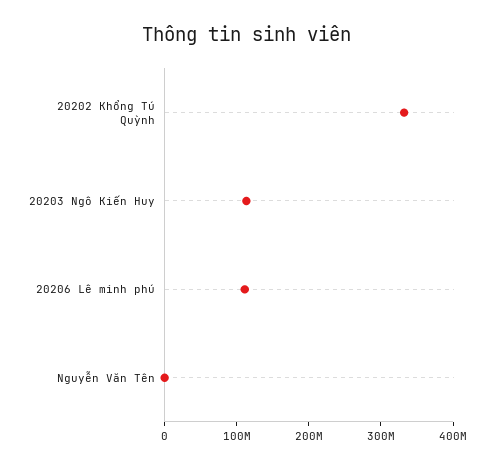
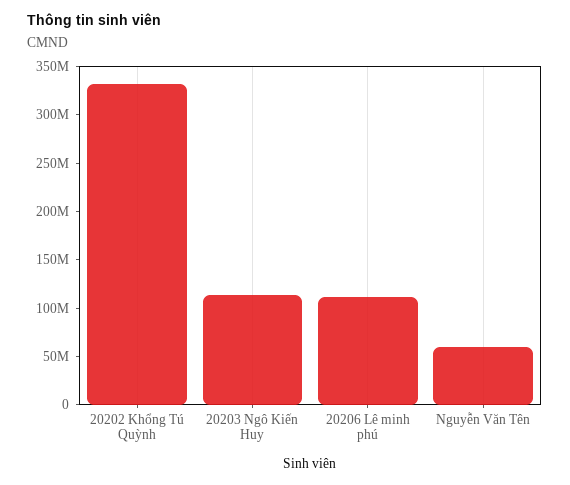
Nguyễn Văn Tên: 0 -> 60000000

